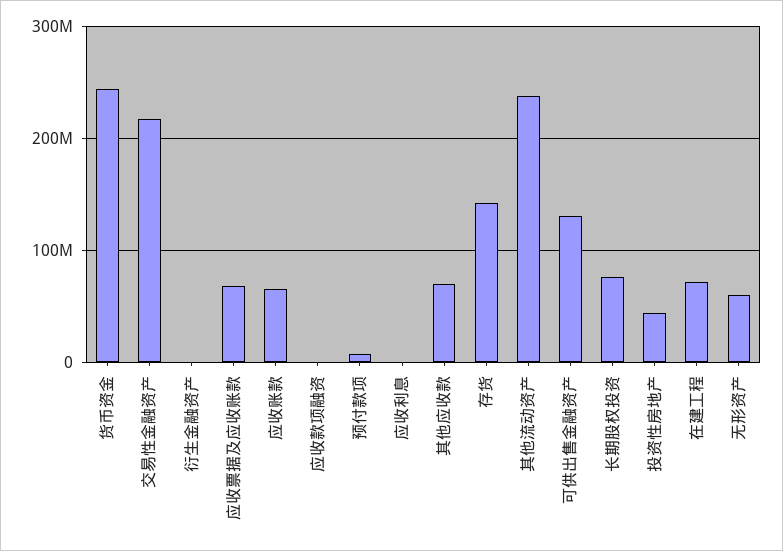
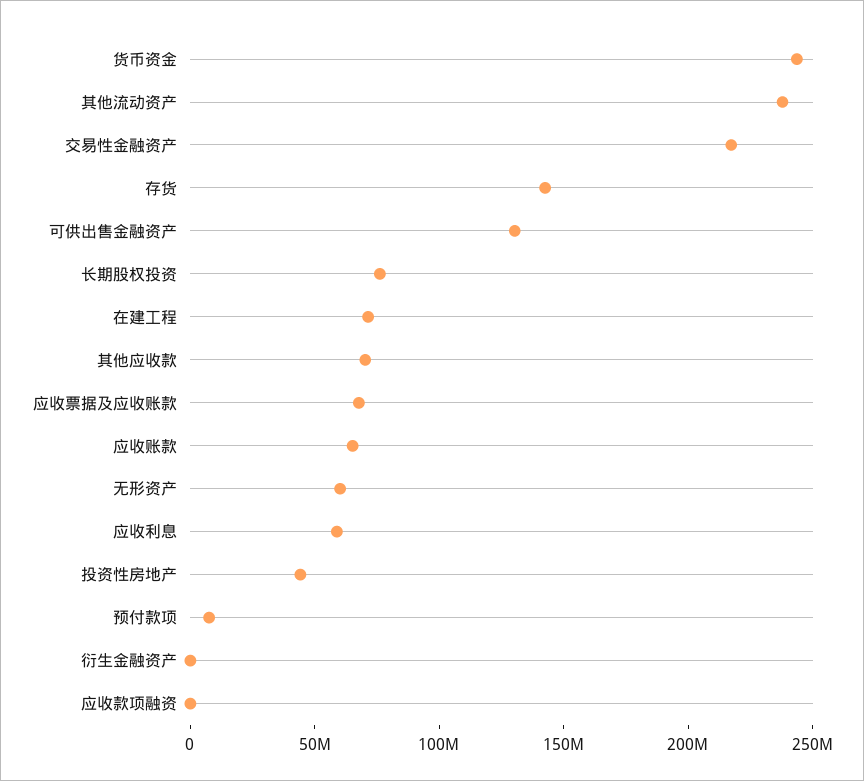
应收利息: 0 -> 60000000

